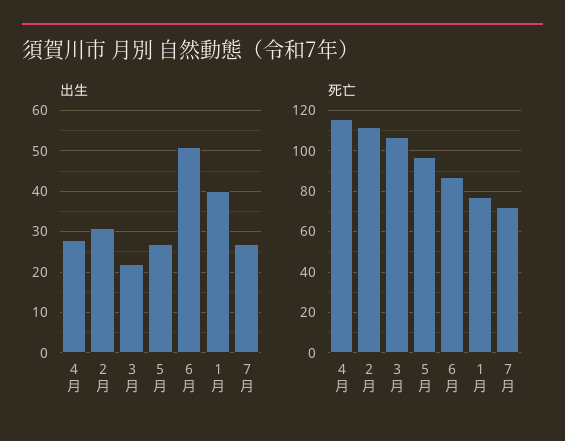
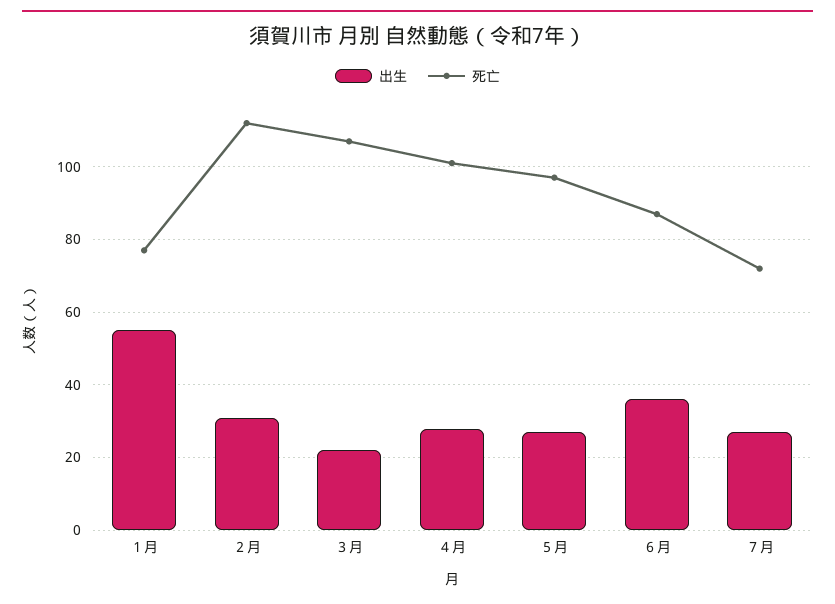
出生, ６月: 50 -> 35
出生, １月: 40 -> 55
死亡, ４月: 115 -> 100

